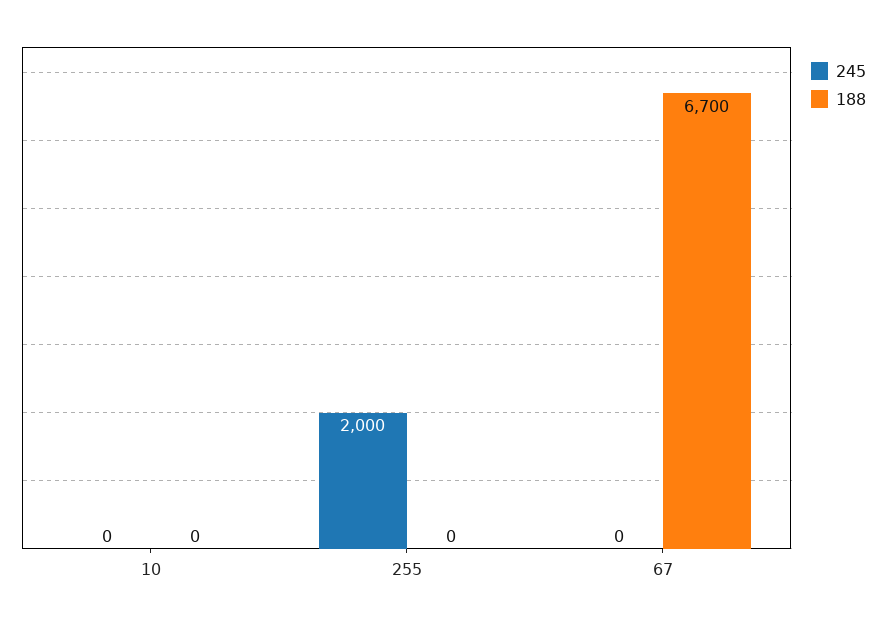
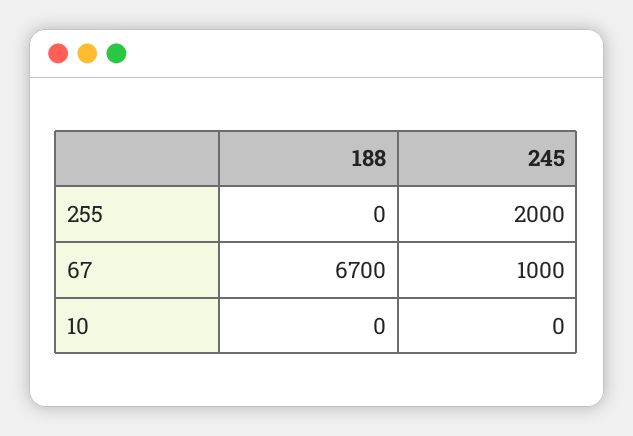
245, 67: 0 -> 1000

